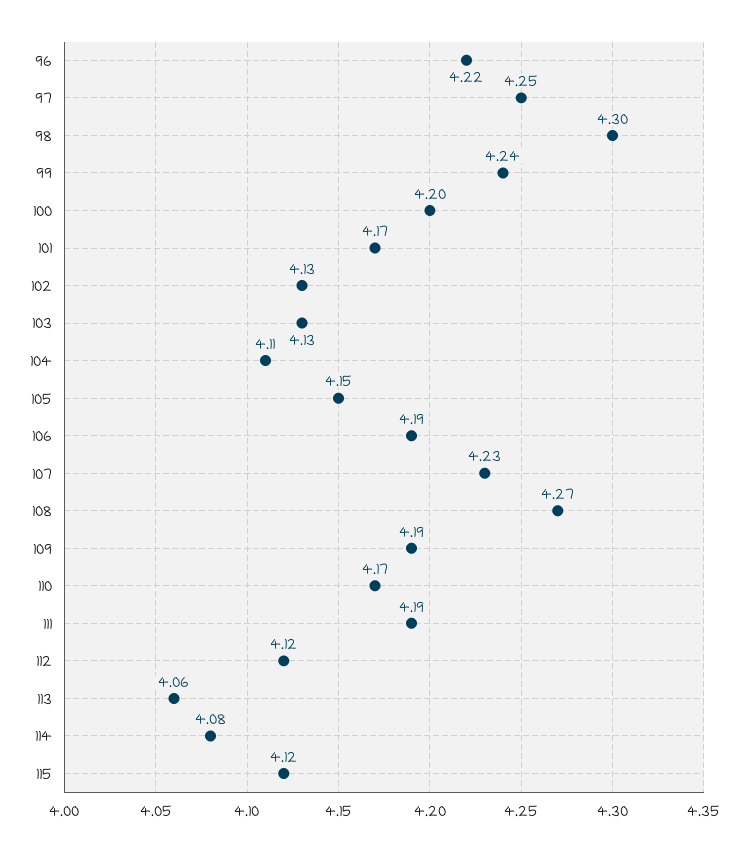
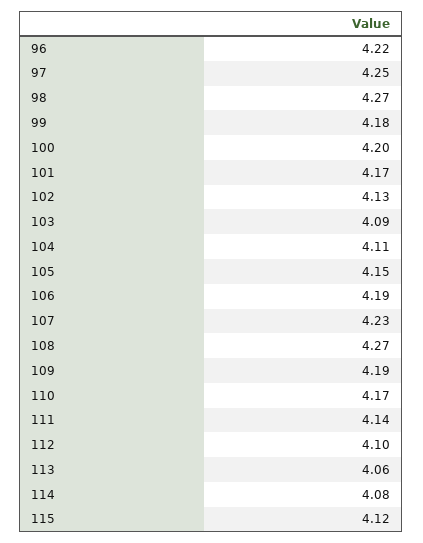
98: 4.3 -> 4.27
99: 4.24 -> 4.18
103: 4.13 -> 4.09
111: 4.19 -> 4.14
112: 4.12 -> 4.1

